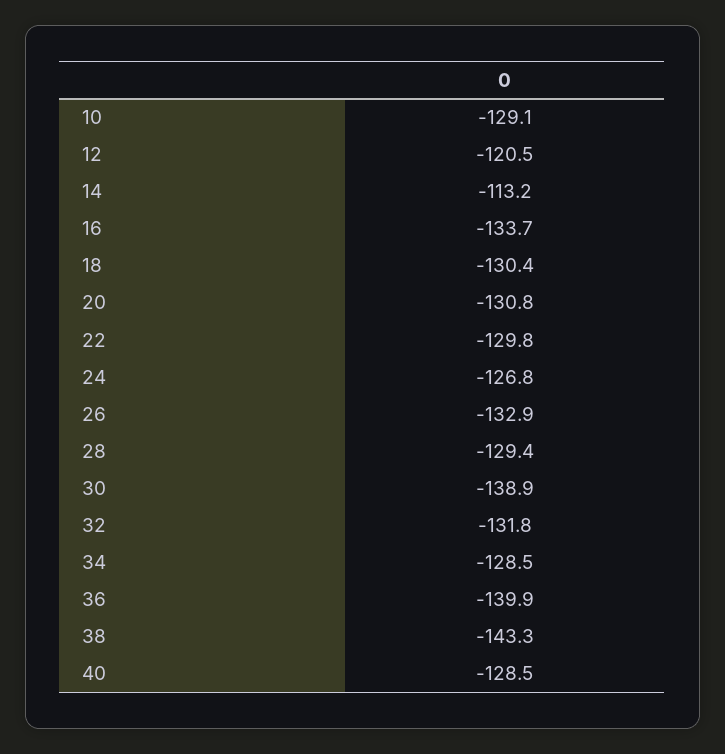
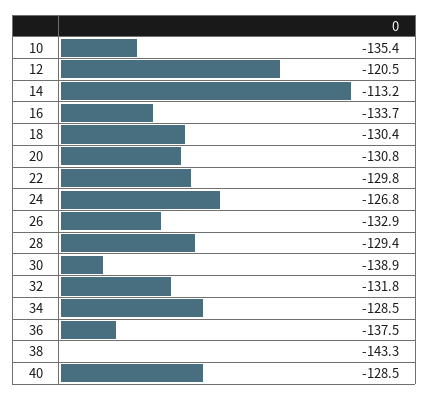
10: -129.1 -> -135.4
36: -139.9 -> -137.5

